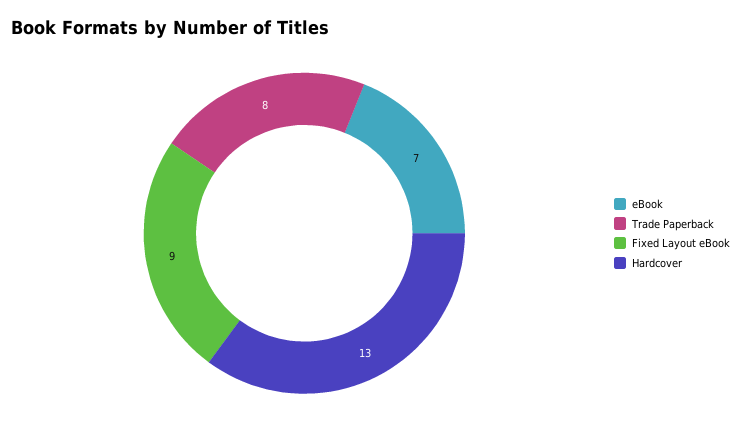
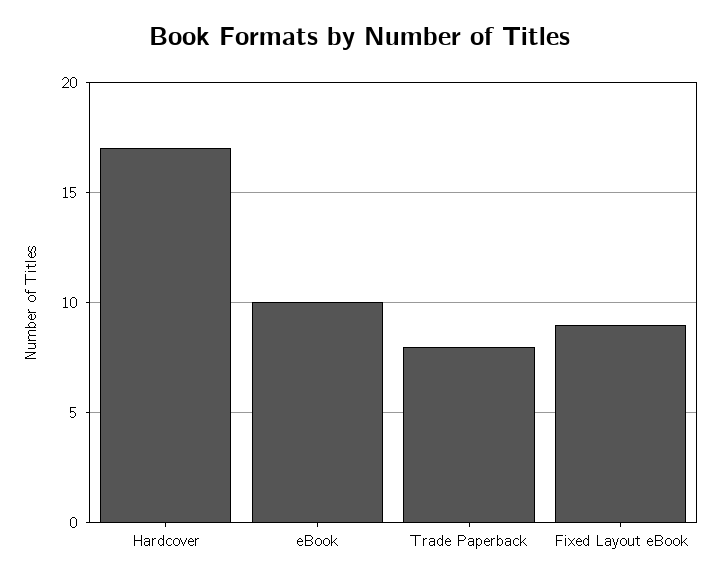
eBook: 7 -> 10
Hardcover: 13 -> 17

